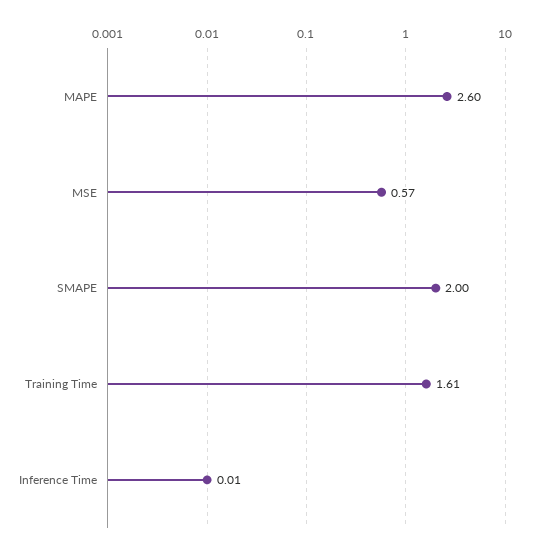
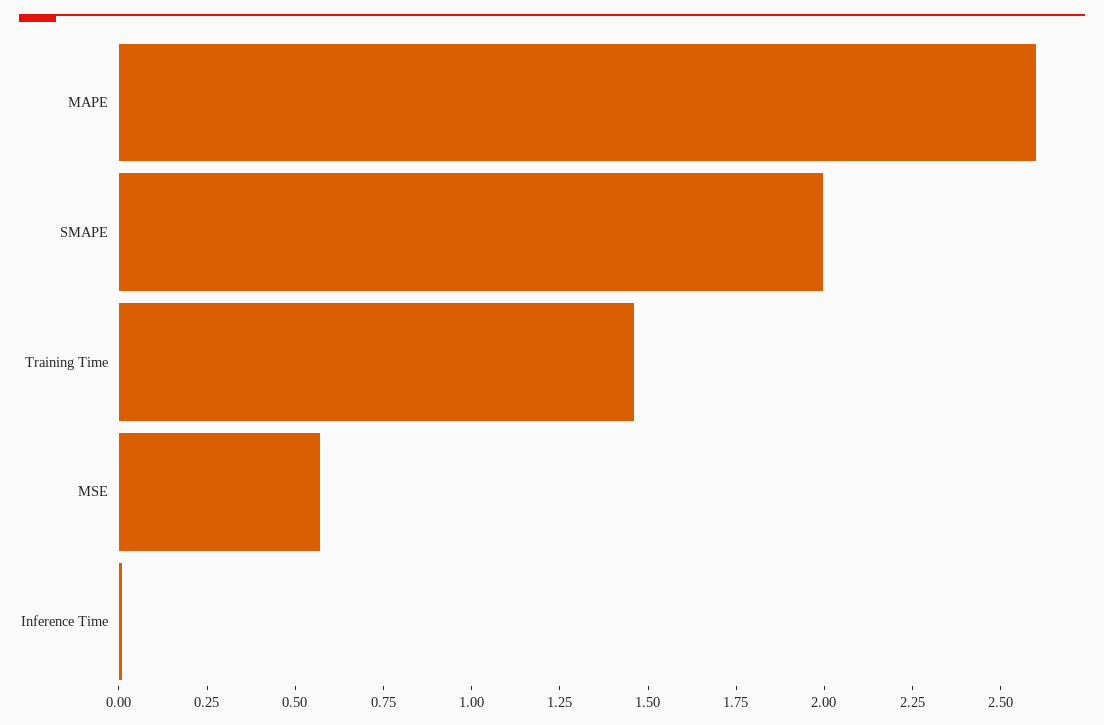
Training Time: 1.61 -> 1.45

